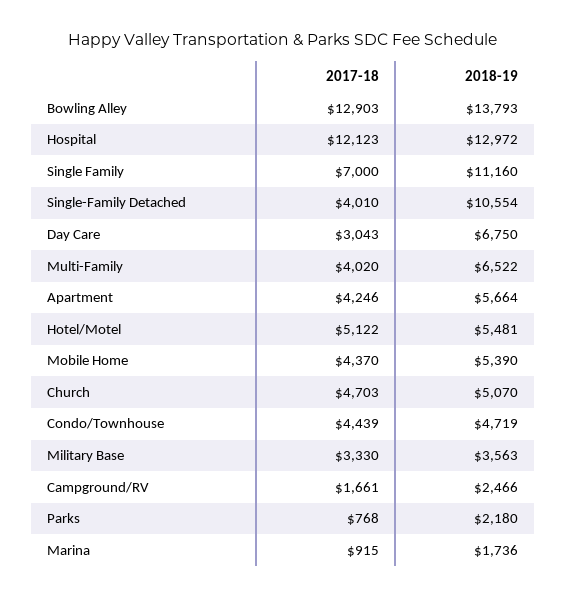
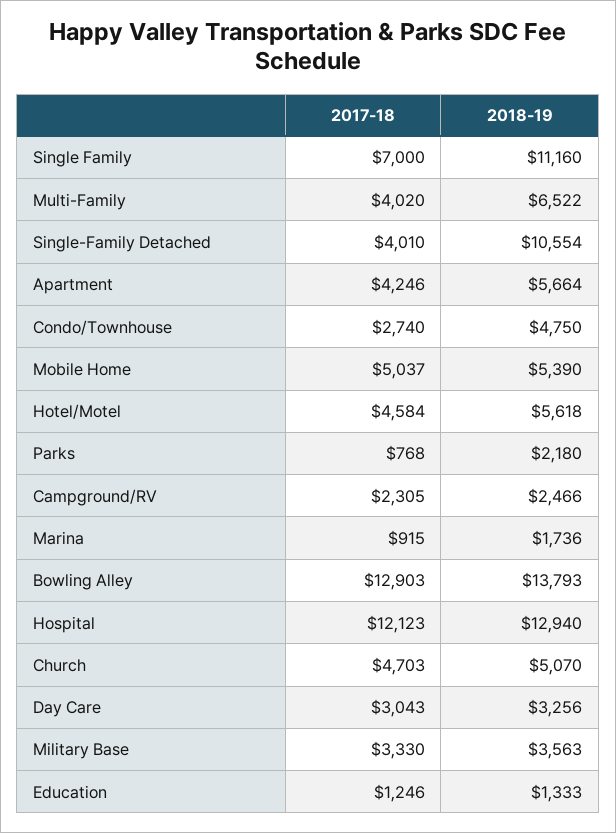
2018-19, Hospital: 12972 -> 12940
2018-19, Day Care: 6750 -> 3256
2017-18, Hotel/Motel: 5122 -> 4584
2018-19, Hotel/Motel: 5481 -> 5618
2017-18, Mobile Home: 4370 -> 5037
2017-18, Condo/Townhouse: 4439 -> 2740
2018-19, Condo/Townhouse: 4719 -> 4750
2017-18, Campground/RV: 1661 -> 2305
2017-18, Education: none -> 1246
2018-19, Education: none -> 1333

